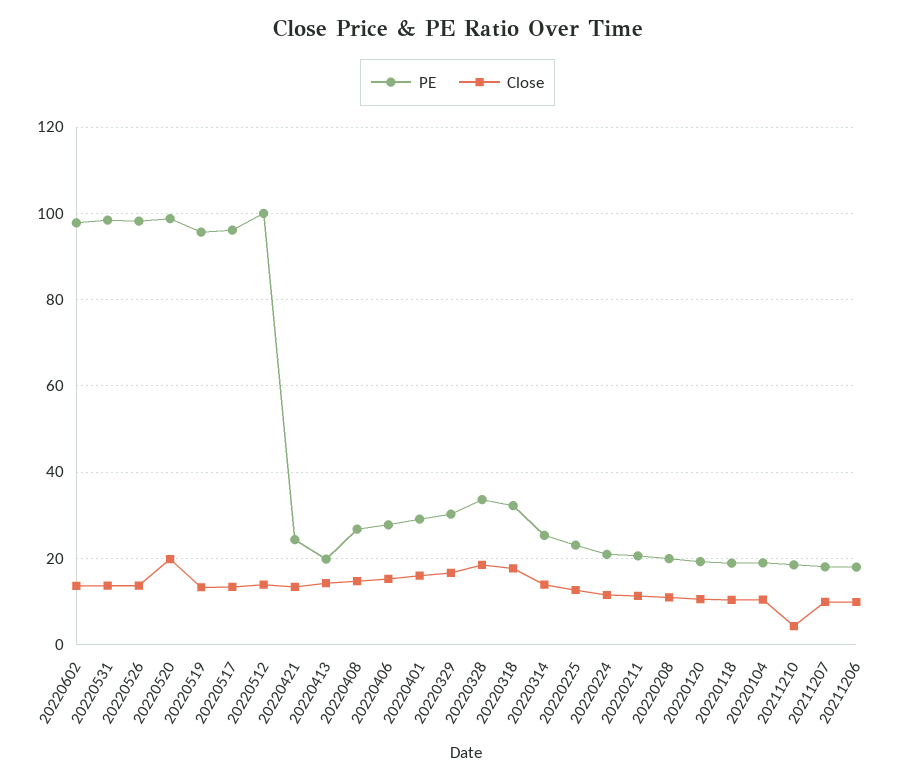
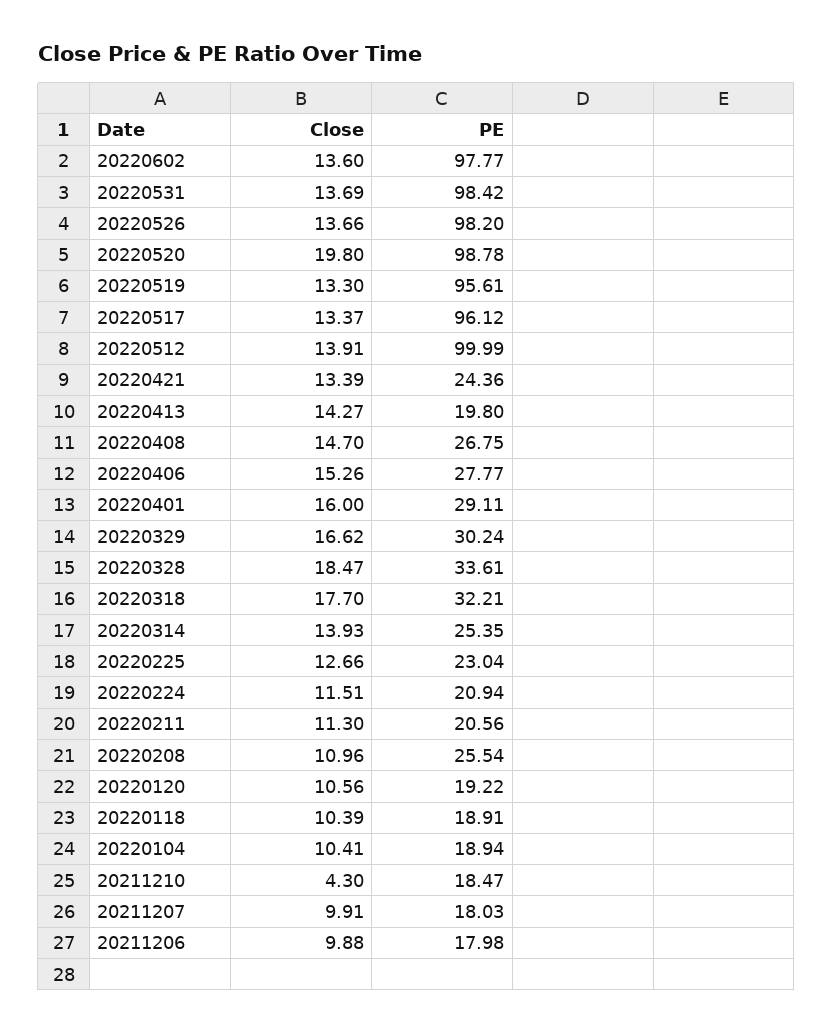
PE, 20220208: 20 -> 25.54

